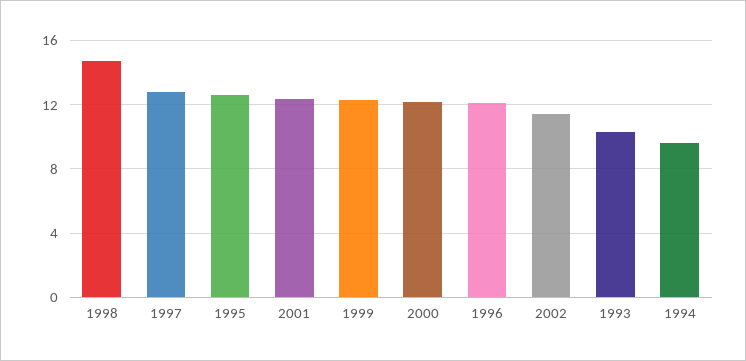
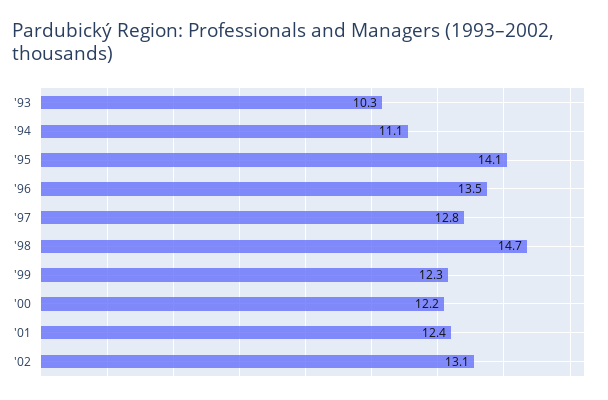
1995: 12.5 -> 14.1
1996: 12 -> 13.5
2002: 11.5 -> 13.1
1994: 9.5 -> 11.1

